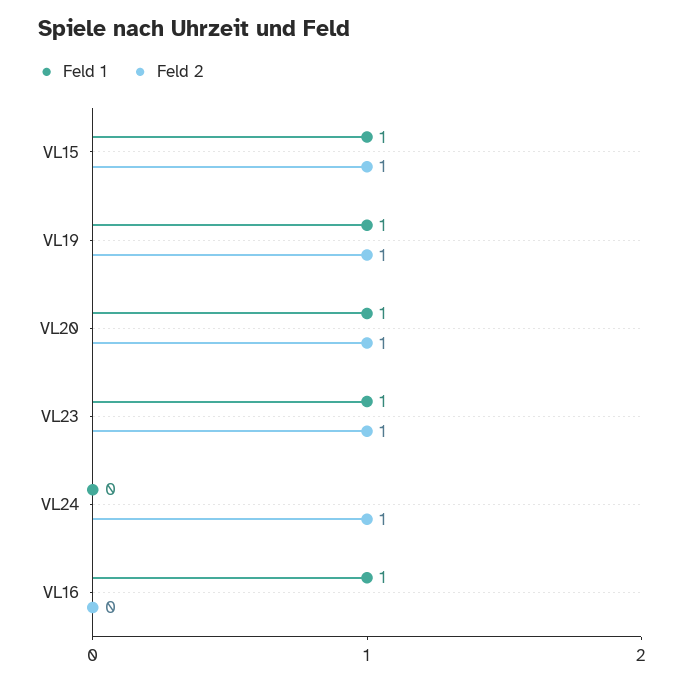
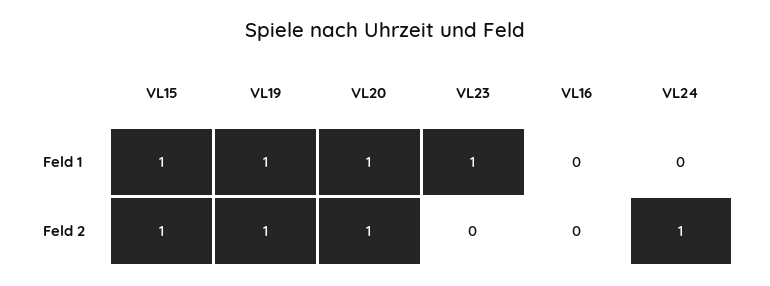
Feld 2, VL23: 1 -> 0
Feld 1, VL16: 1 -> 0

